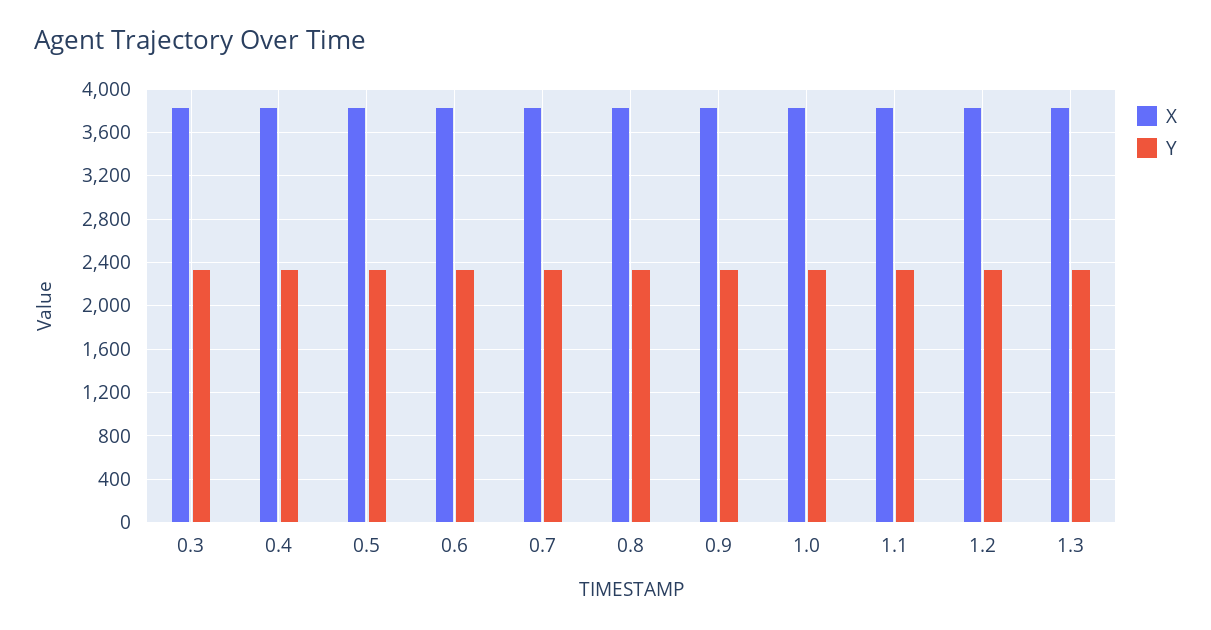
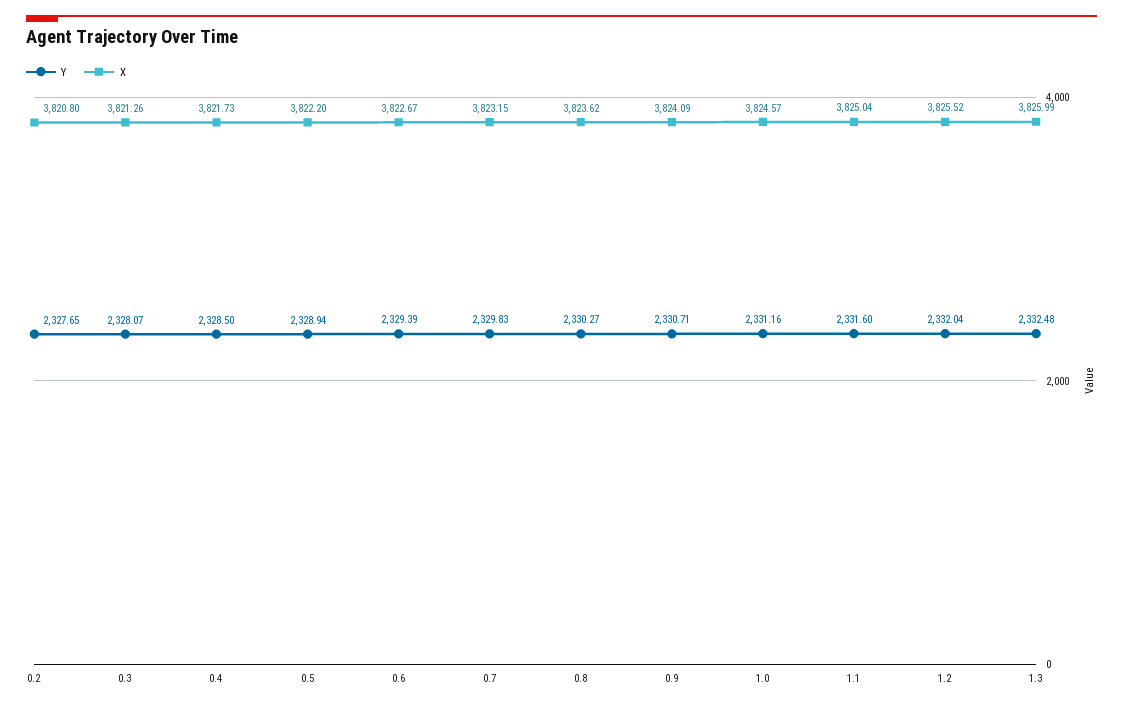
Y, 0.2: none -> 2327.65
X, 0.2: none -> 3820.8

